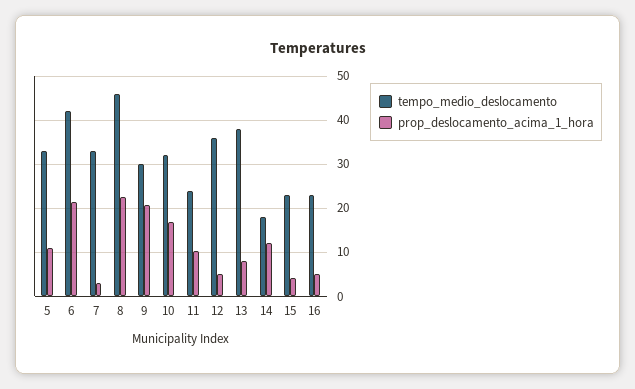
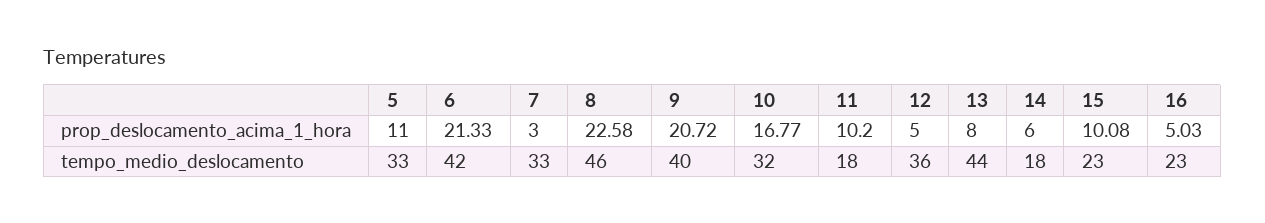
tempo_medio_deslocamento, 9: 30 -> 40
tempo_medio_deslocamento, 11: 24 -> 18
tempo_medio_deslocamento, 13: 38 -> 44
prop_deslocamento_acima_1_hora, 14: 12 -> 6
prop_deslocamento_acima_1_hora, 15: 4 -> 10.08

